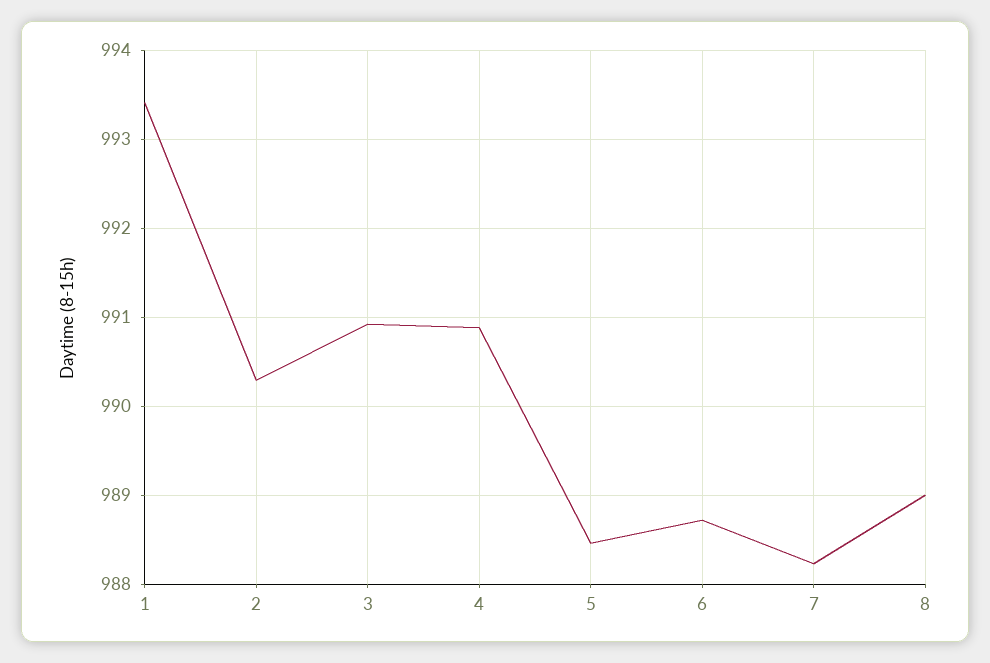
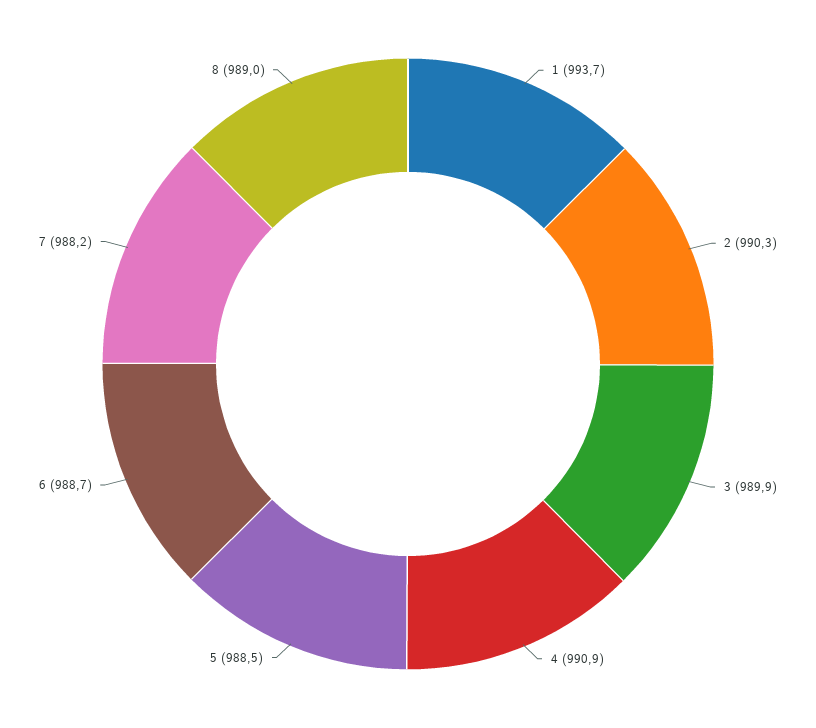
1: 993.4 -> 993.7
3: 990.9 -> 989.9

